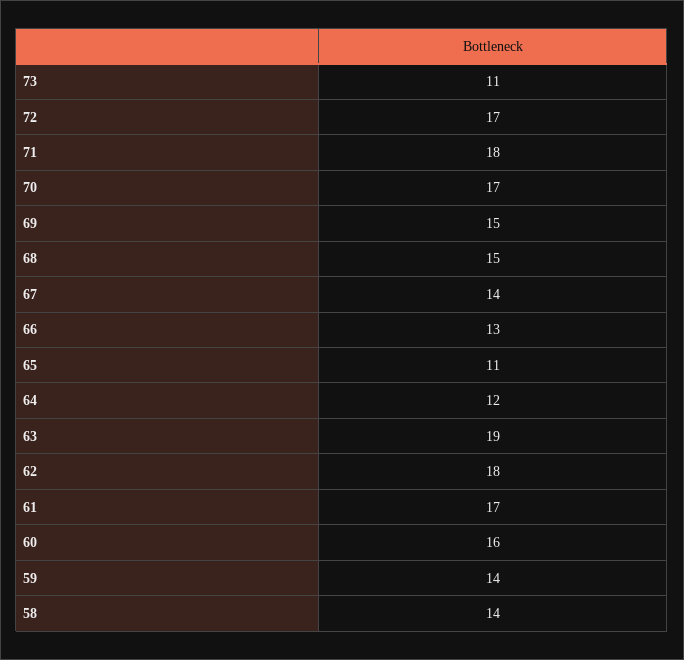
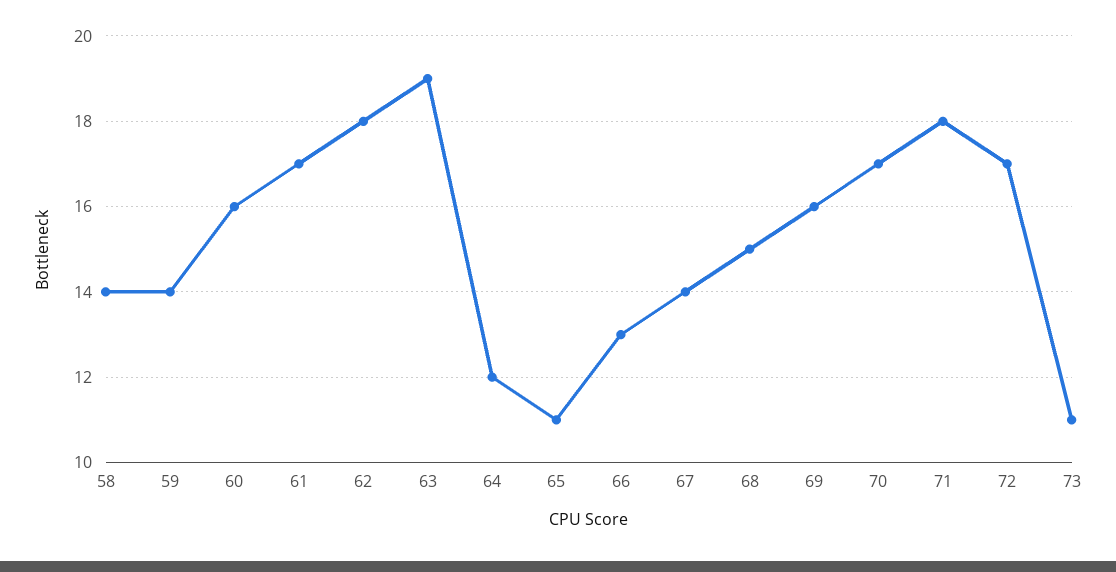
69: 15 -> 16

